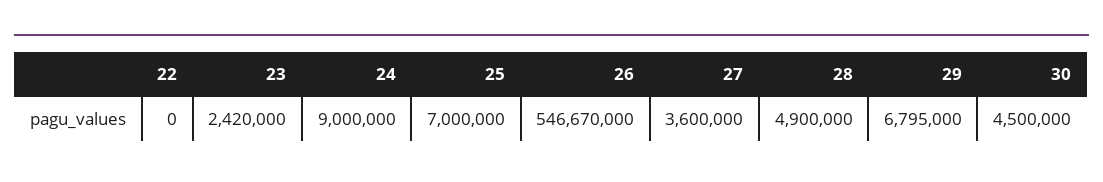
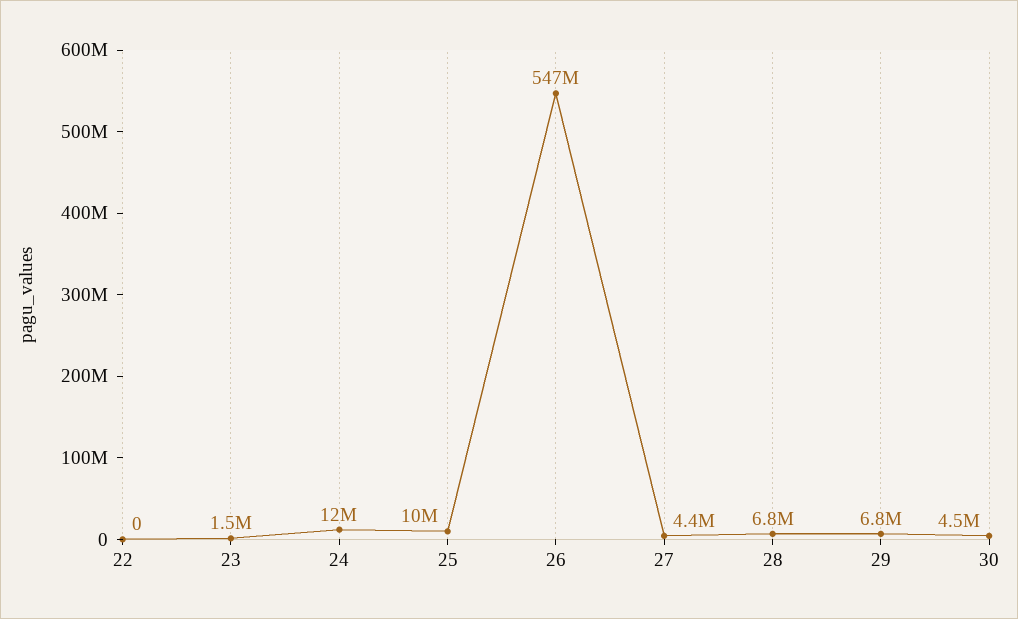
23: 2420000 -> 1500000
24: 9000000 -> 12000000
25: 7000000 -> 10000000
27: 3600000 -> 4400000
28: 4900000 -> 6800000

